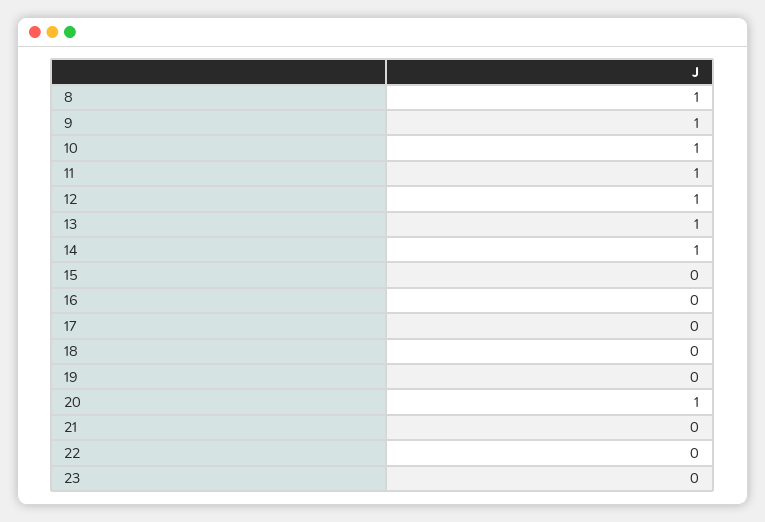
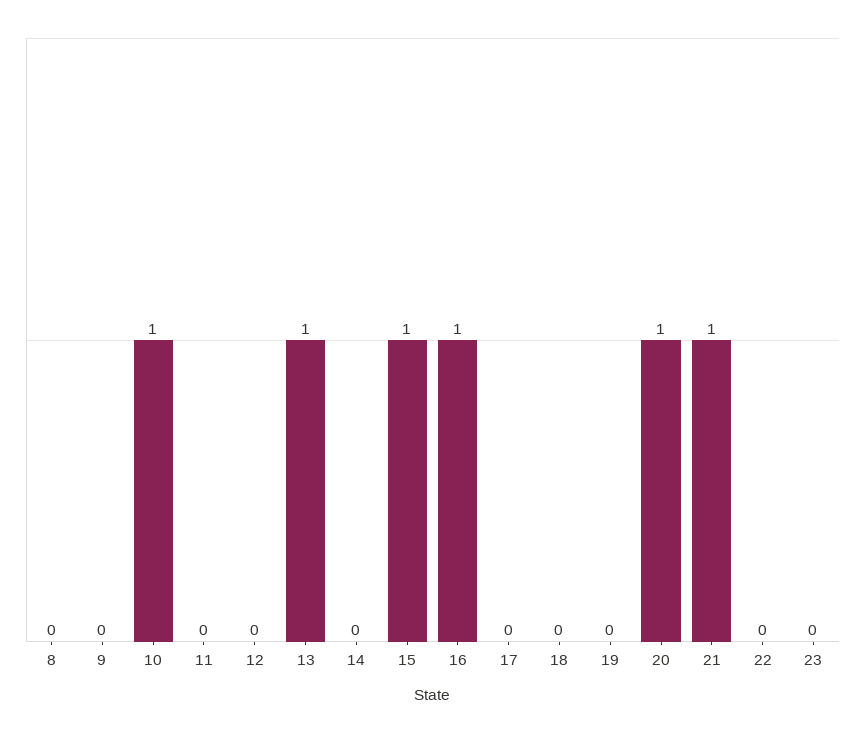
8: 1 -> 0
9: 1 -> 0
11: 1 -> 0
12: 1 -> 0
14: 1 -> 0
15: 0 -> 1
16: 0 -> 1
21: 0 -> 1

